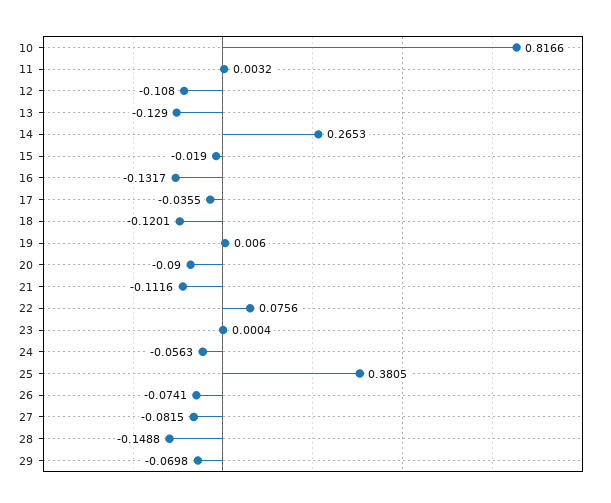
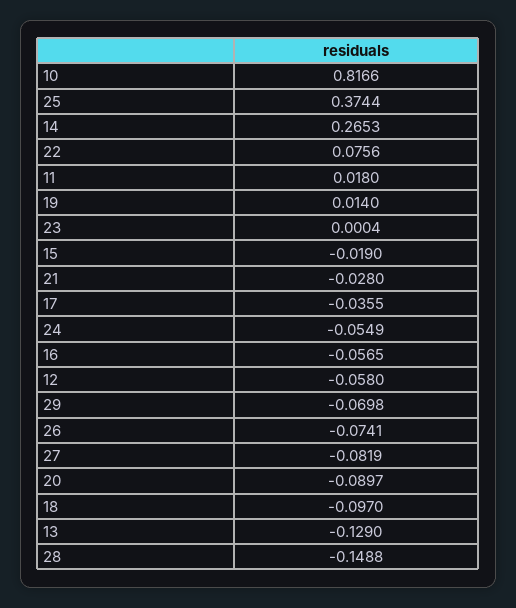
11: 0.0032 -> 0.018
12: -0.108 -> -0.058
16: -0.1317 -> -0.0565
18: -0.1201 -> -0.097
19: 0.006 -> 0.014
20: -0.09 -> -0.0897
21: -0.1116 -> -0.028
24: -0.0563 -> -0.0549
25: 0.3805 -> 0.3744
27: -0.0815 -> -0.0819

